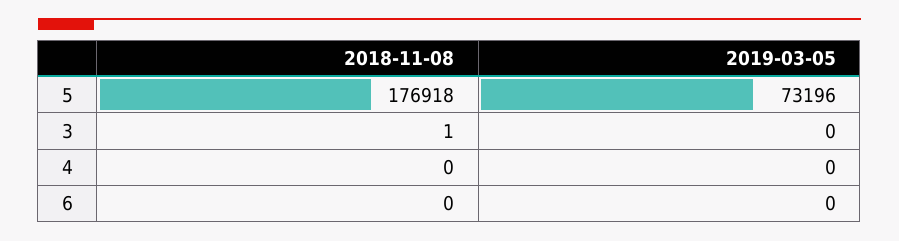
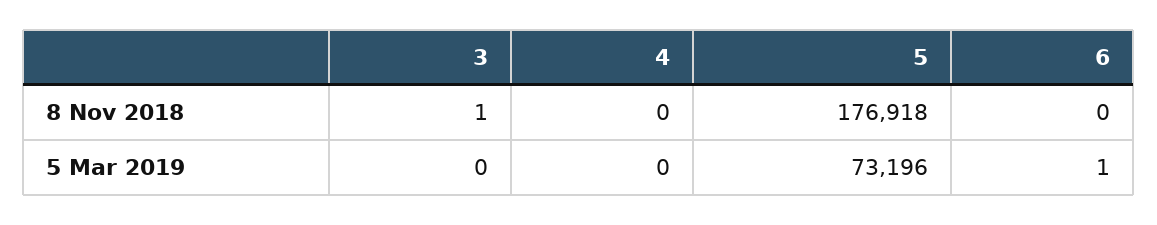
2019-03-05, 6: 0 -> 1

